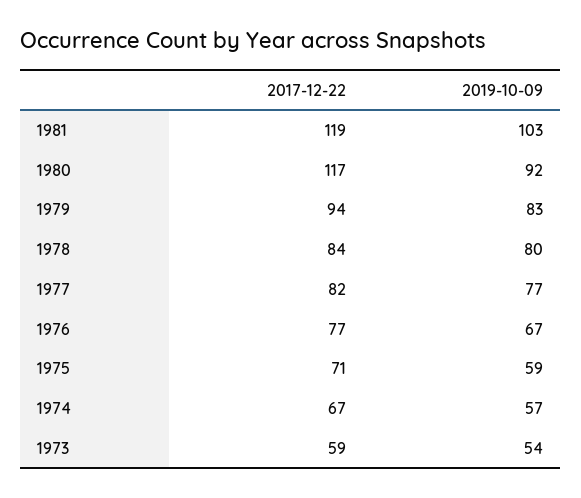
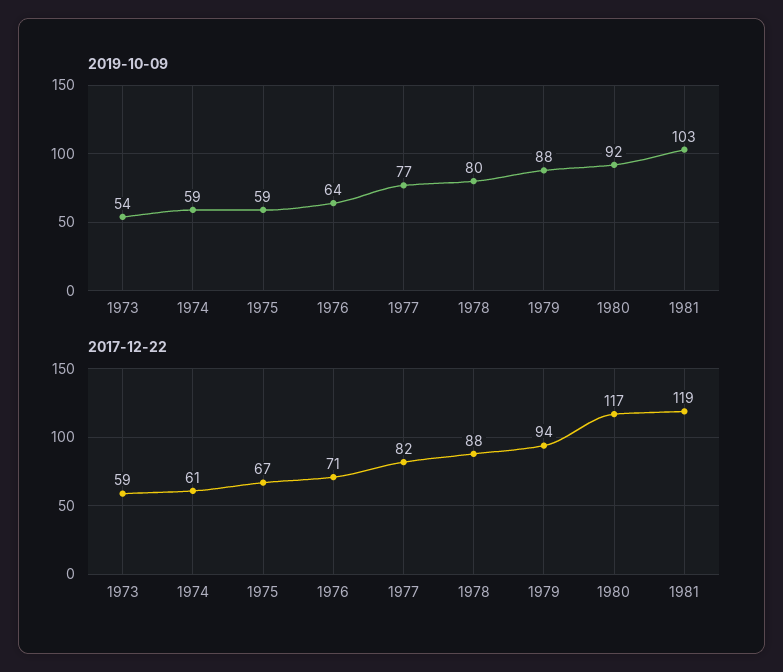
2019-10-09, 1979: 83 -> 88
2017-12-22, 1978: 84 -> 88
2017-12-22, 1976: 77 -> 71
2019-10-09, 1976: 67 -> 64
2017-12-22, 1975: 71 -> 67
2017-12-22, 1974: 67 -> 61
2019-10-09, 1974: 57 -> 59

